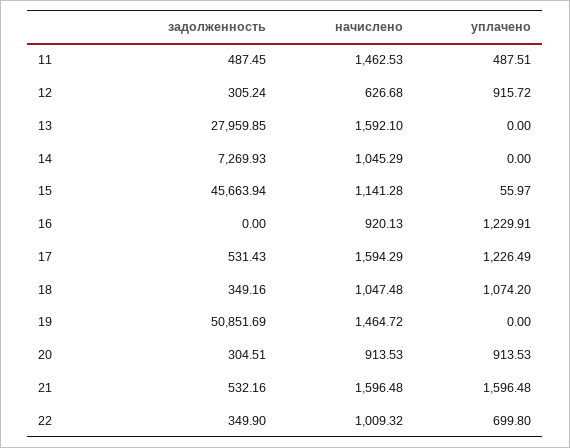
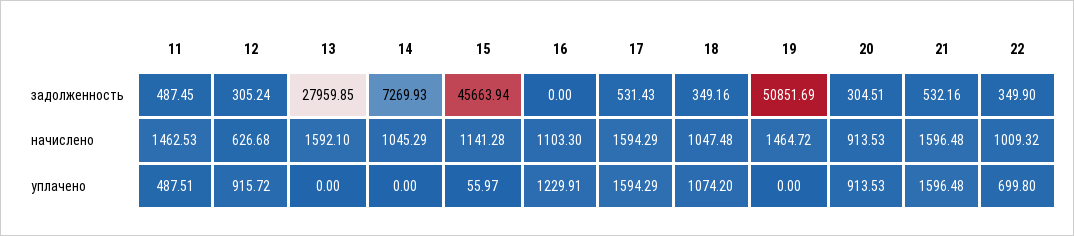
начислено, 16: 920.13 -> 1103.3
уплачено, 17: 1226.49 -> 1594.29

